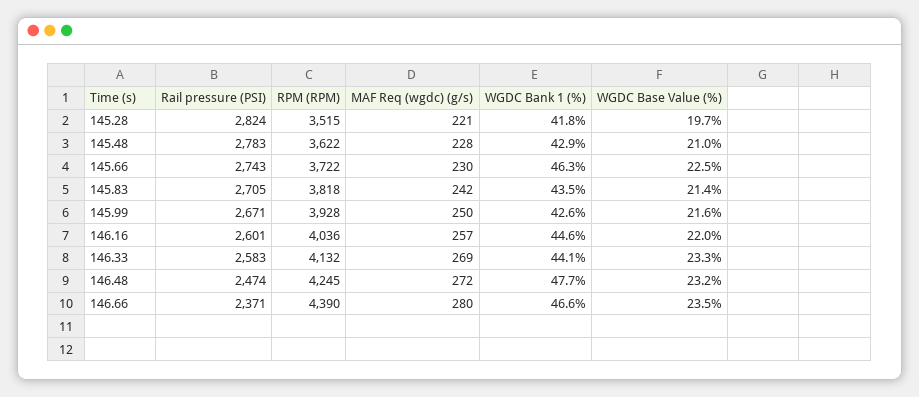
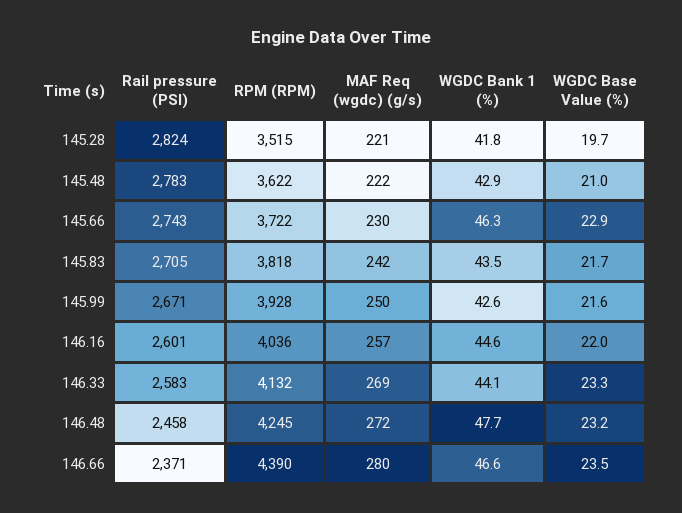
MAF Req (wgdc) (g/s), 145.48: 228 -> 222
WGDC Base Value (%), 145.66: 22.5 -> 22.9
WGDC Base Value (%), 145.83: 21.4 -> 21.7
Rail pressure (PSI), 146.48: 2474 -> 2458

